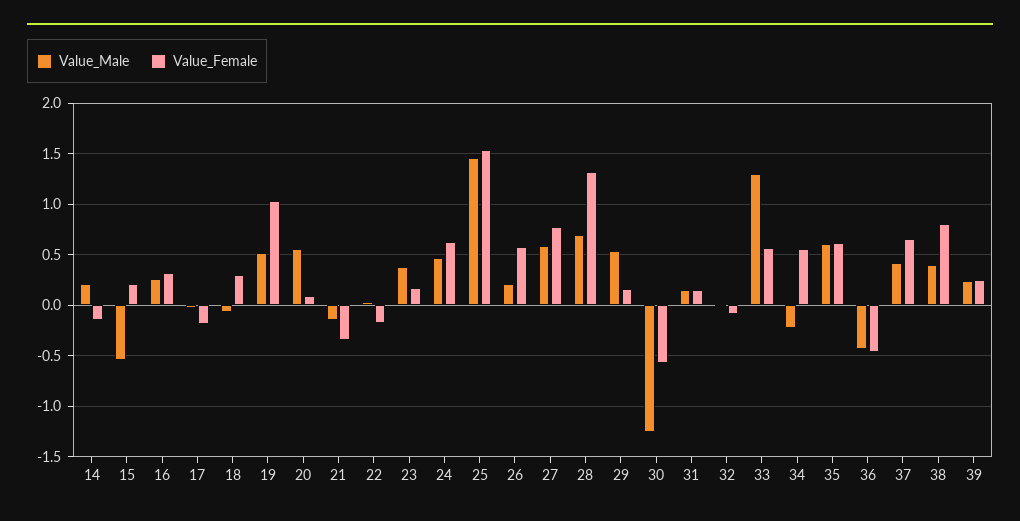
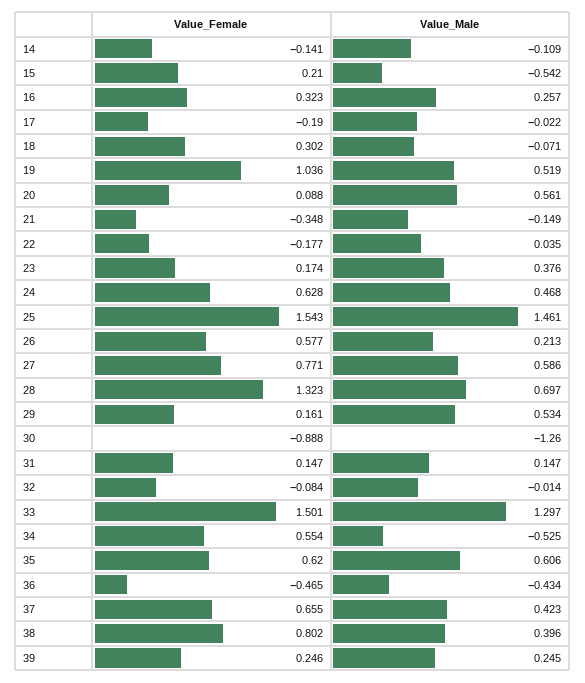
Value_Male, 14: 0.2 -> -0.109
Value_Female, 30: -0.6 -> -0.888
Value_Female, 33: 0.6 -> 1.501
Value_Male, 34: -0.2 -> -0.525

